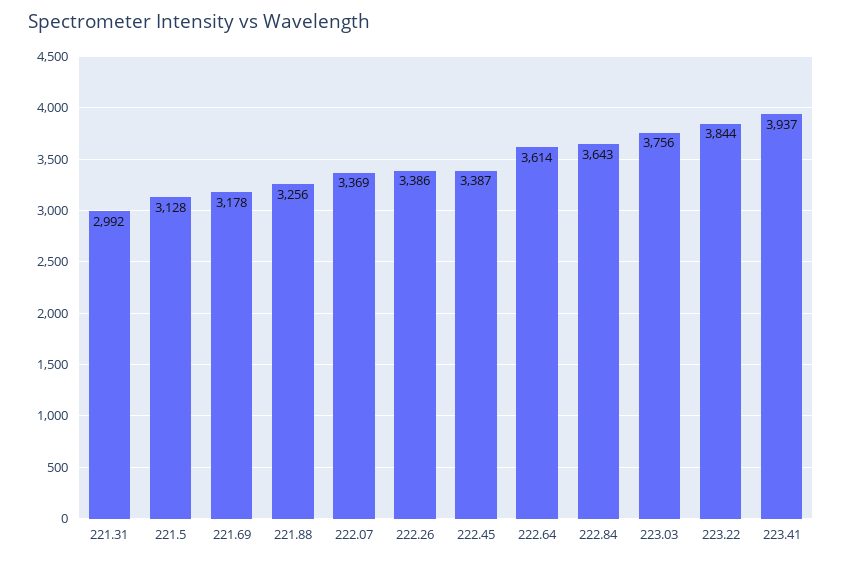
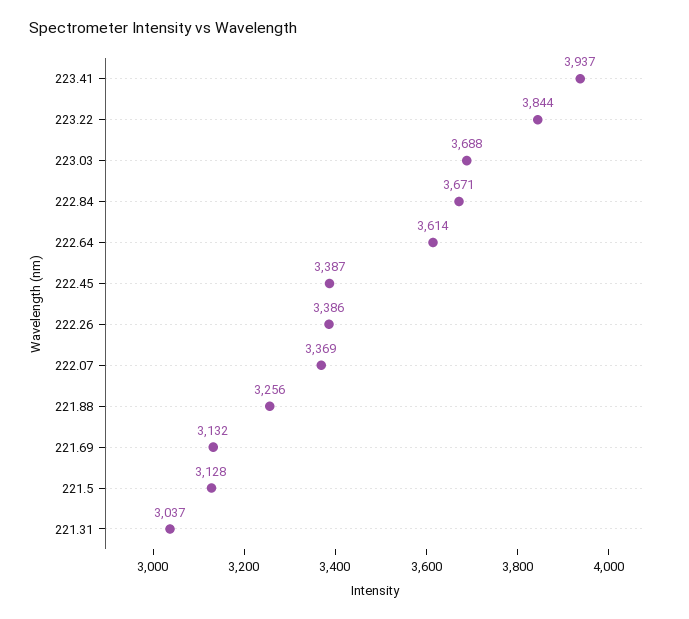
221.31: 2992 -> 3037
221.69: 3178 -> 3132
222.84: 3643 -> 3671
223.03: 3756 -> 3688

